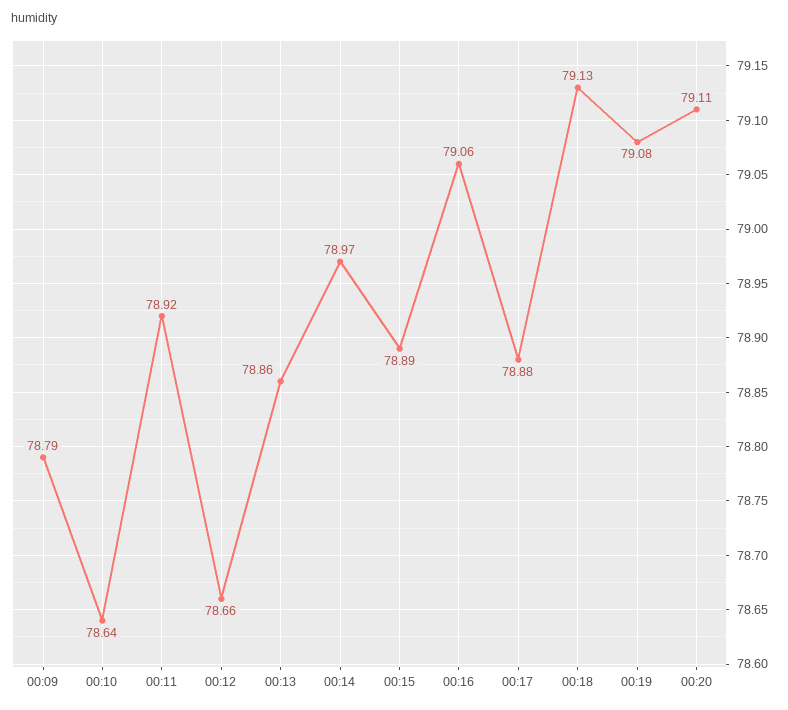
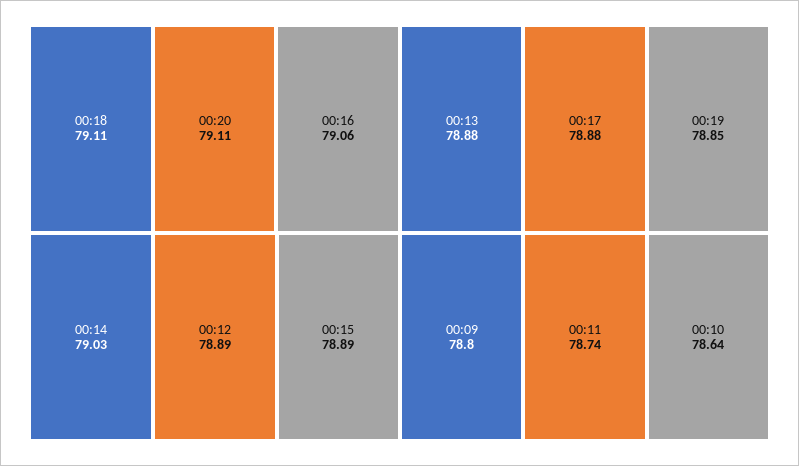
00:09: 78.79 -> 78.8
00:11: 78.92 -> 78.74
00:12: 78.66 -> 78.89
00:13: 78.86 -> 78.88
00:14: 78.97 -> 79.03
00:18: 79.13 -> 79.11
00:19: 79.08 -> 78.85

